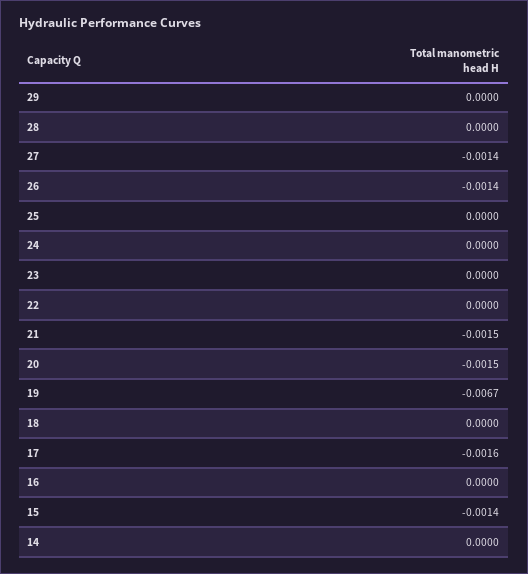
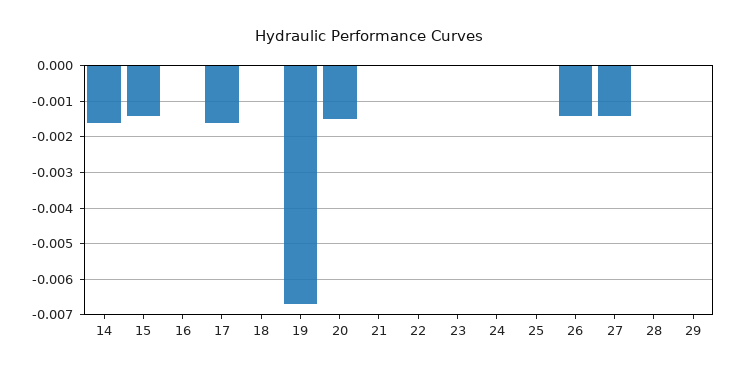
21: -0.0015 -> 0
14: 0 -> -0.0015

